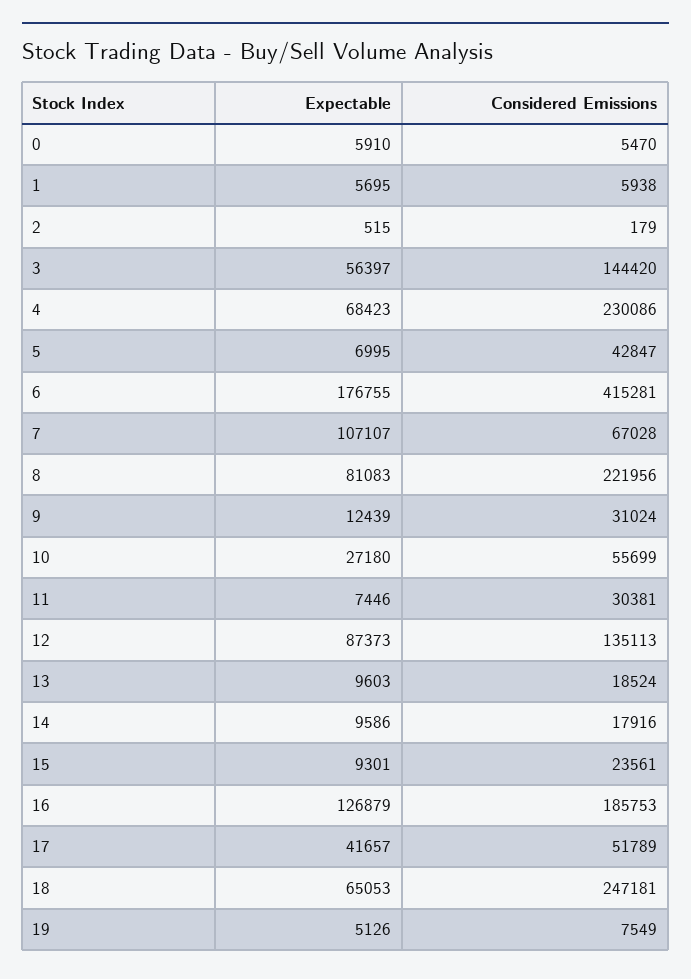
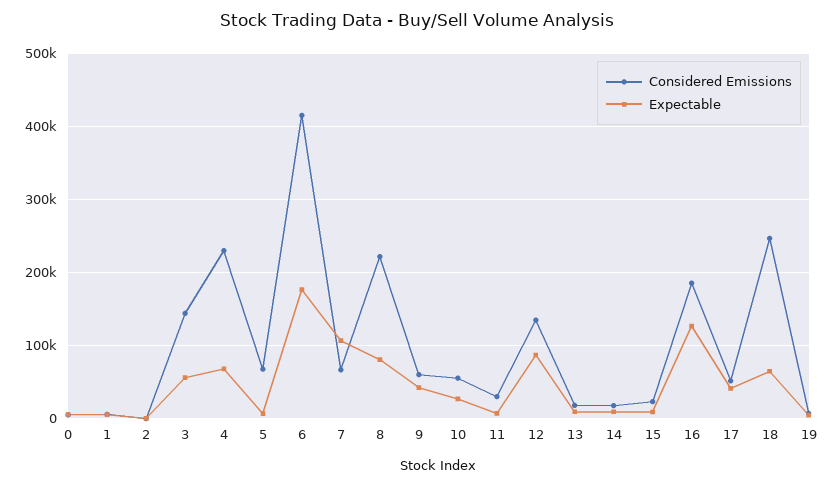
Considered Emissions, 5: 42847 -> 70000
Expectable, 9: 12439 -> 40000
Considered Emissions, 9: 31024 -> 60000

